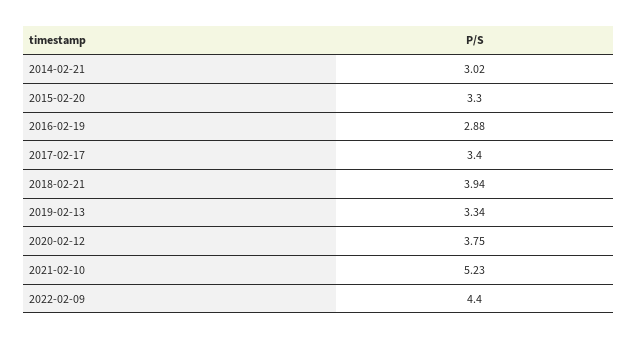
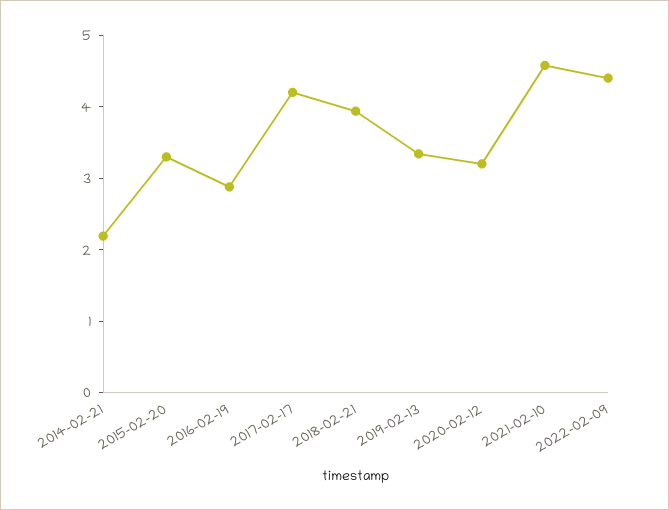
2014-02-21: 3.02 -> 2.2
2017-02-17: 3.4 -> 4.2
2020-02-12: 3.75 -> 3.2
2021-02-10: 5.23 -> 4.6

